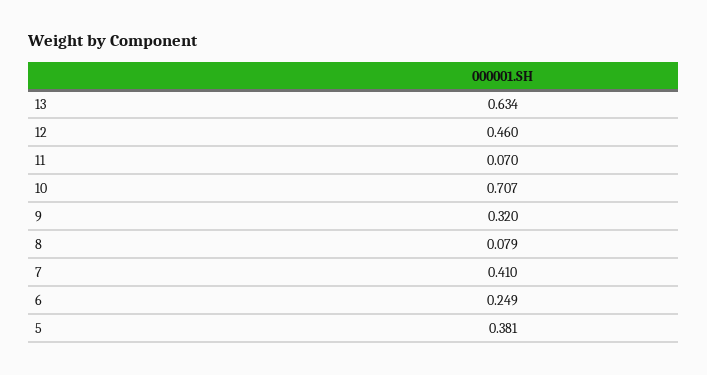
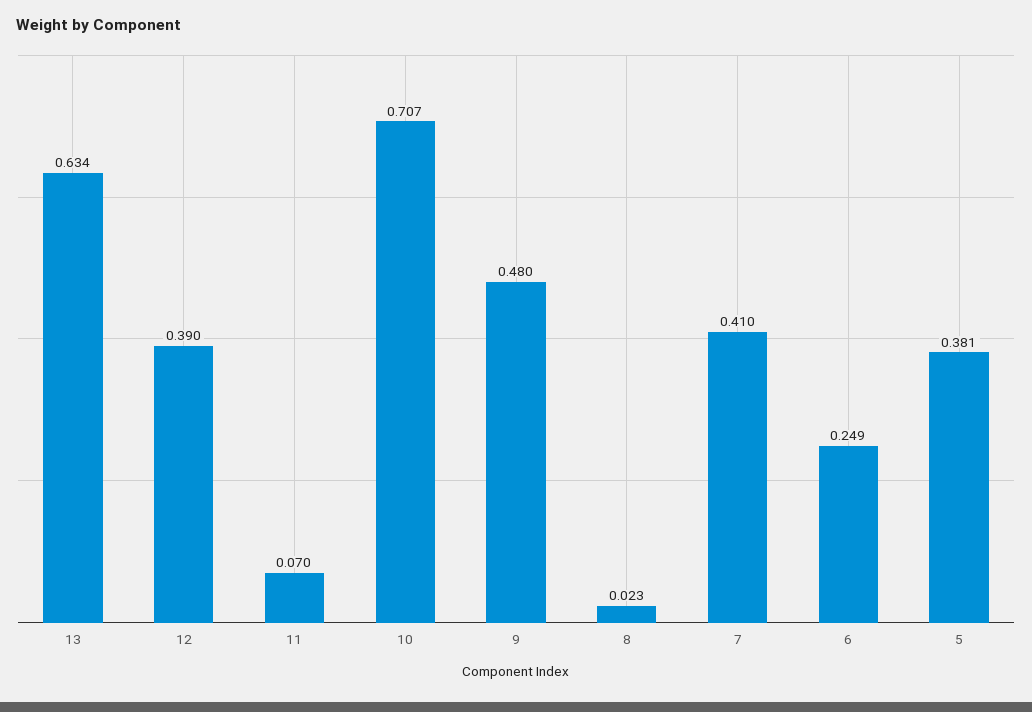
12: 0.46 -> 0.39
9: 0.32 -> 0.48
8: 0.079 -> 0.023

